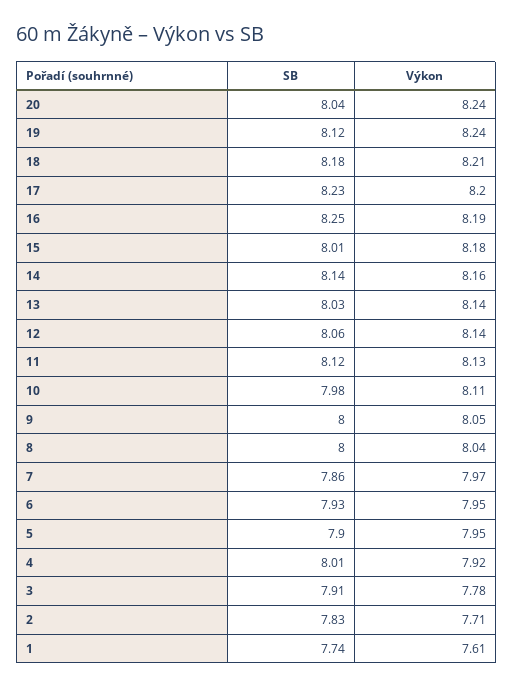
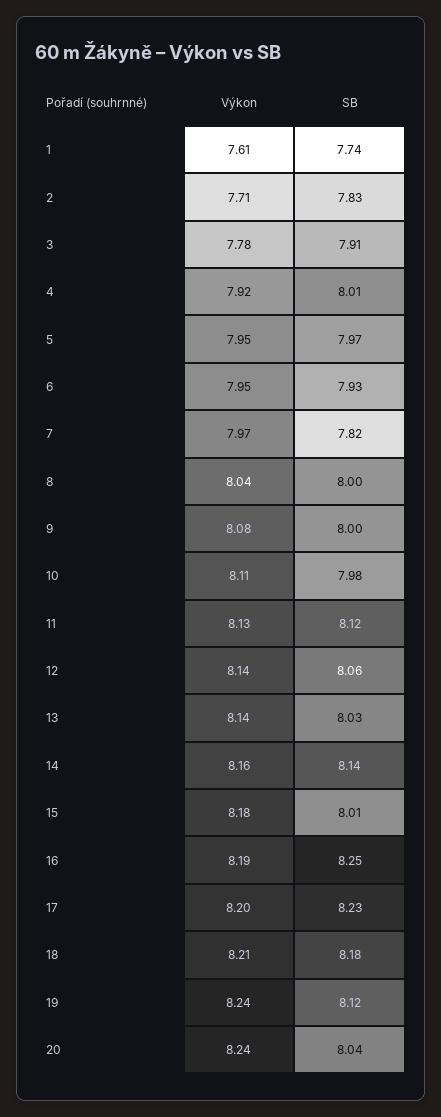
Výkon, 9: 8.05 -> 8.08
SB, 7: 7.86 -> 7.82
SB, 5: 7.9 -> 7.97

